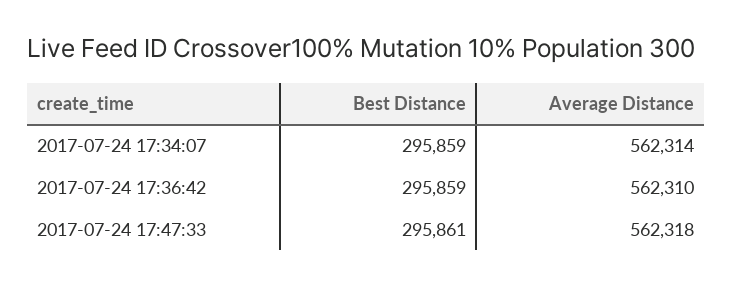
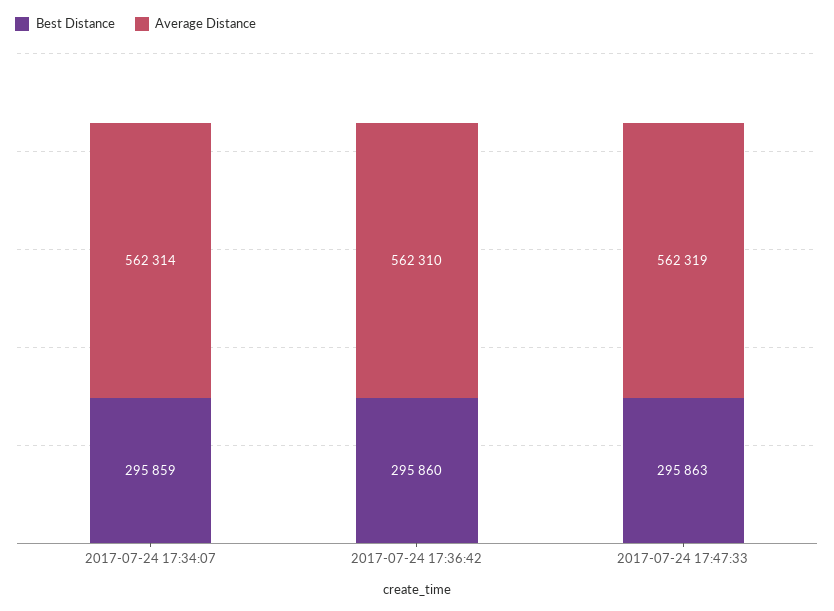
Best Distance, 2017-07-24 17:36:42: 295859 -> 295860
Best Distance, 2017-07-24 17:47:33: 295861 -> 295863
Average Distance, 2017-07-24 17:47:33: 562318 -> 562319

